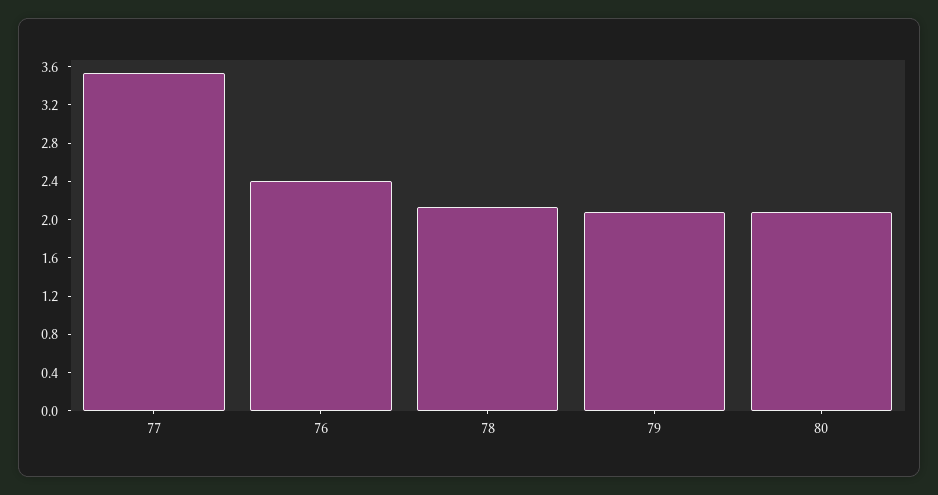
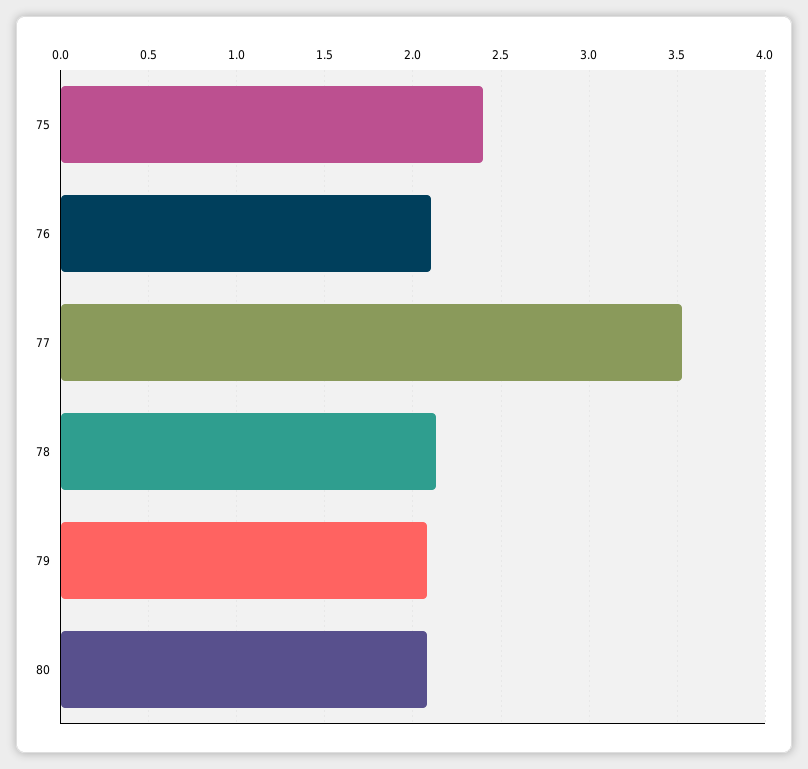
76: 2.4 -> 2.1
75: none -> 2.4

